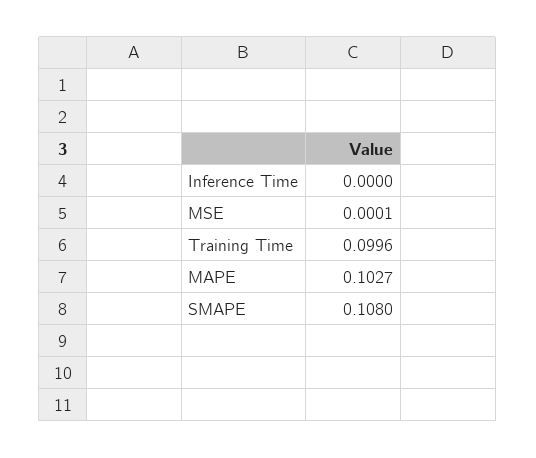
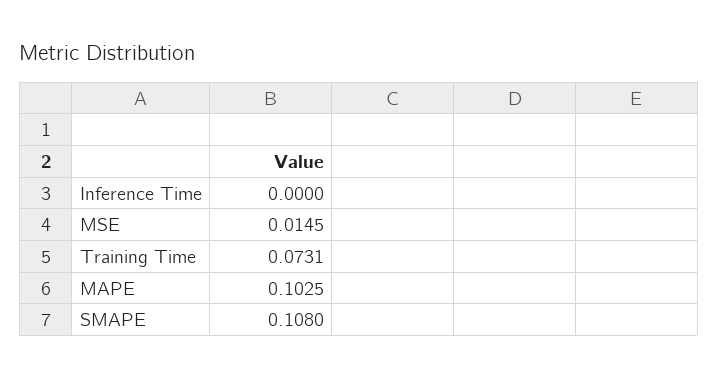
MSE: 0.0001 -> 0.0145
Training Time: 0.0996 -> 0.0731
MAPE: 0.1027 -> 0.1025

